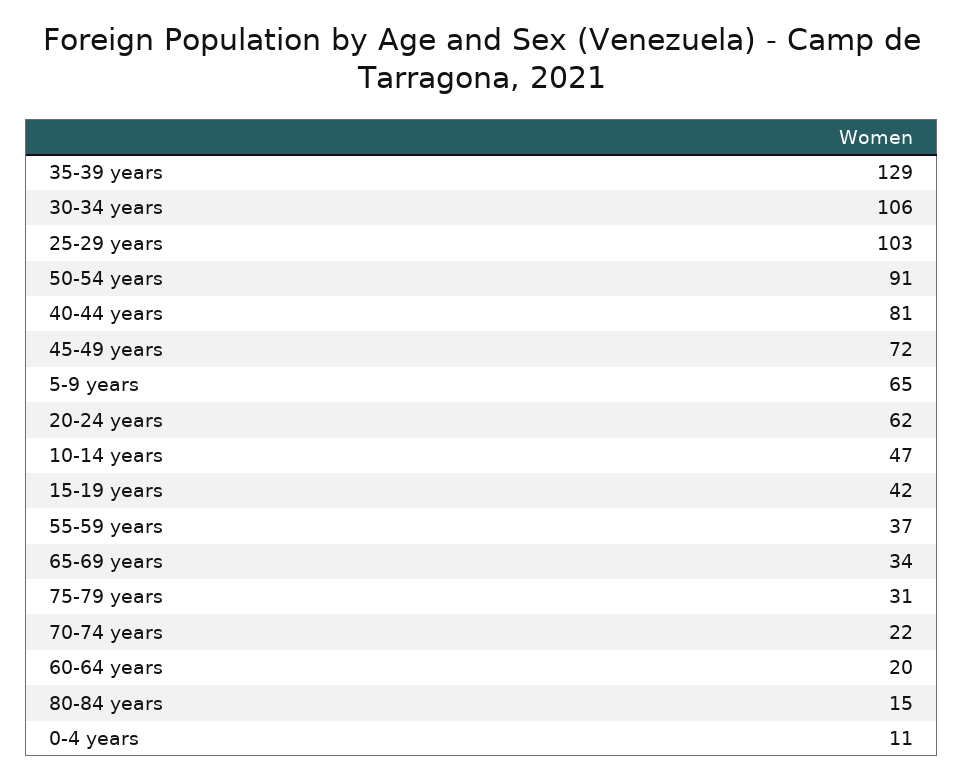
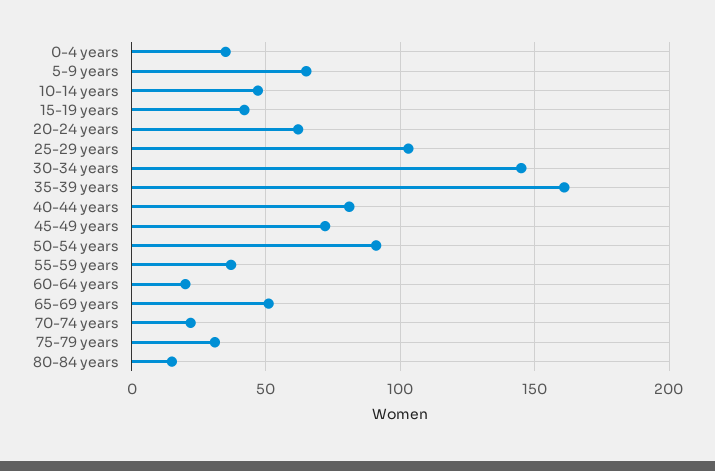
35-39 years: 129 -> 160
30-34 years: 106 -> 145
65-69 years: 34 -> 50
0-4 years: 11 -> 35

